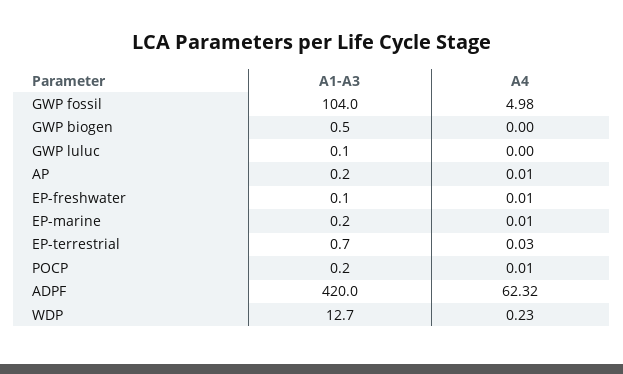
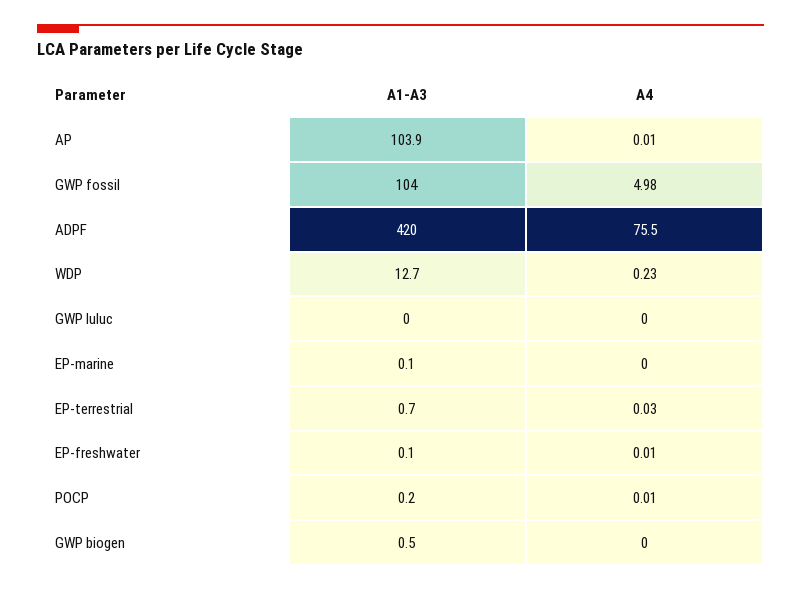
A1-A3, GWP luluc: 0.1 -> 0
A1-A3, AP: 0.2 -> 103.9
A1-A3, EP-marine: 0.2 -> 0.1
A4, EP-marine: 0.01 -> 0
A4, ADPF: 62.32 -> 75.5

